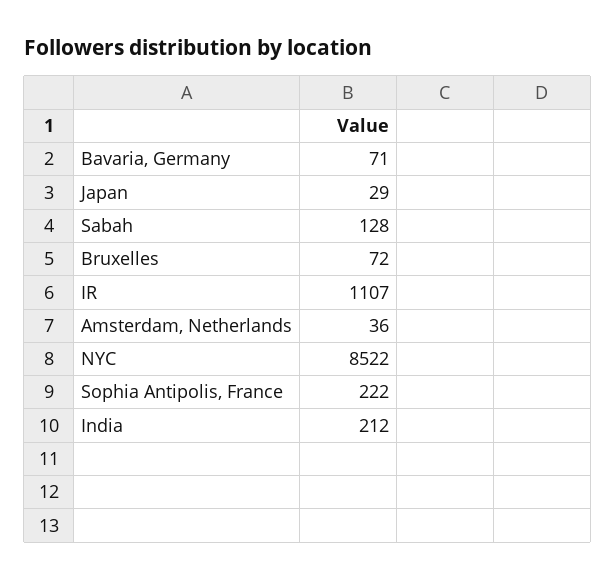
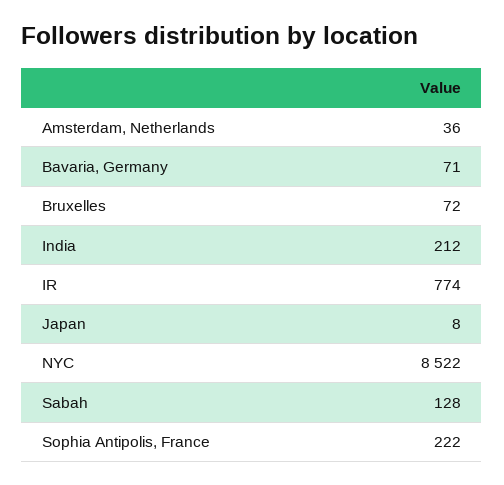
Japan: 29 -> 8
IR: 1107 -> 774

